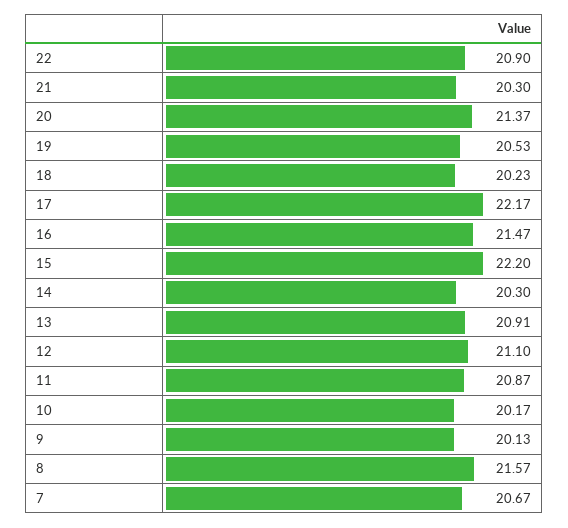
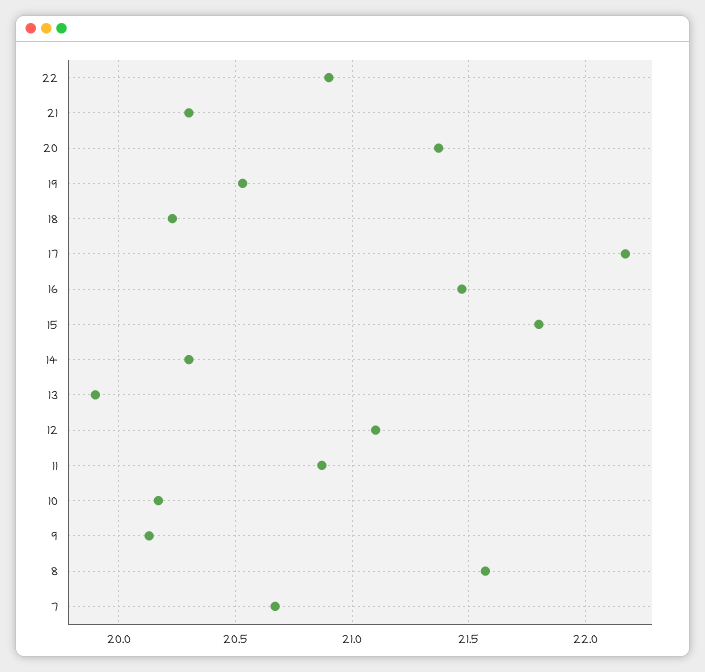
15: 22.2 -> 21.8
13: 20.91 -> 19.9

